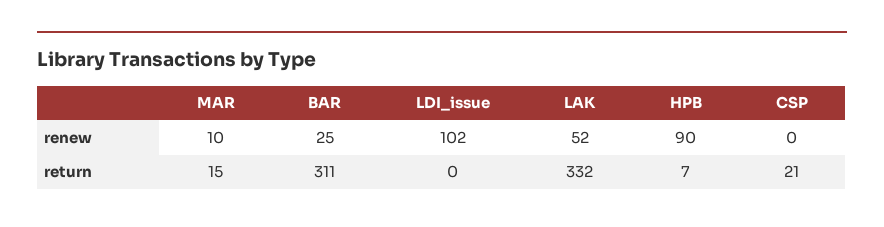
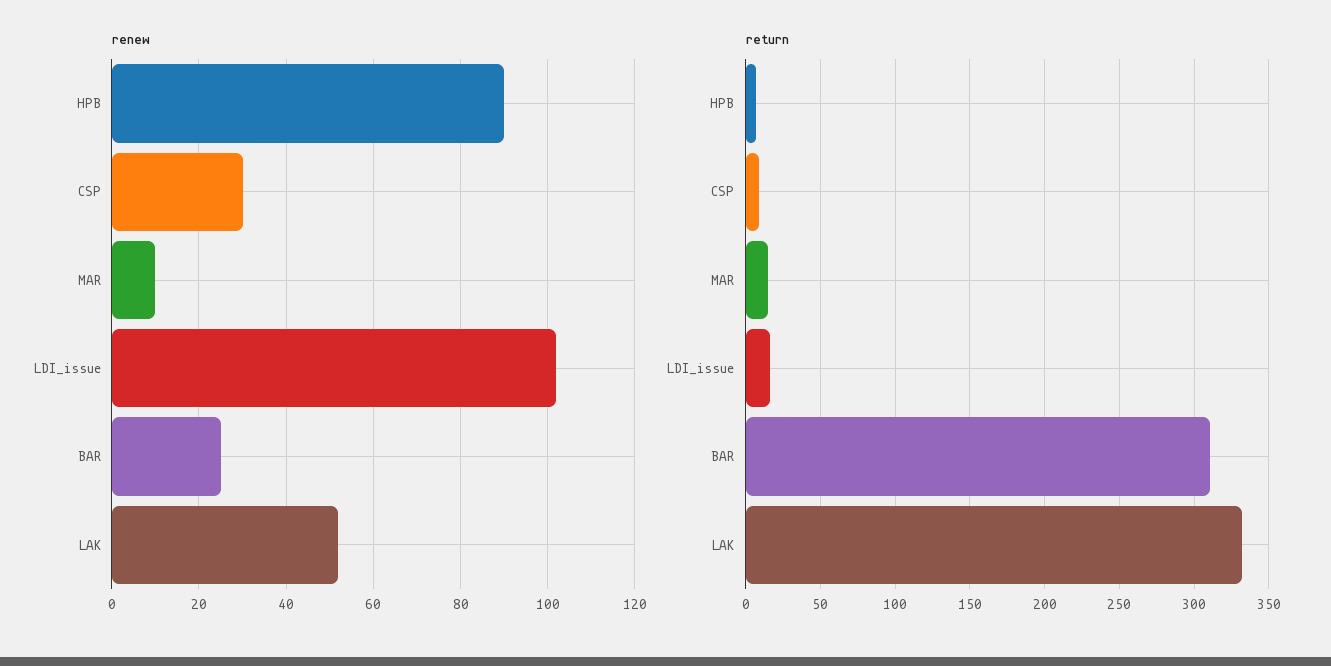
renew, CSP: 0 -> 30
return, LDI_issue: 0 -> 15
return, CSP: 21 -> 10

